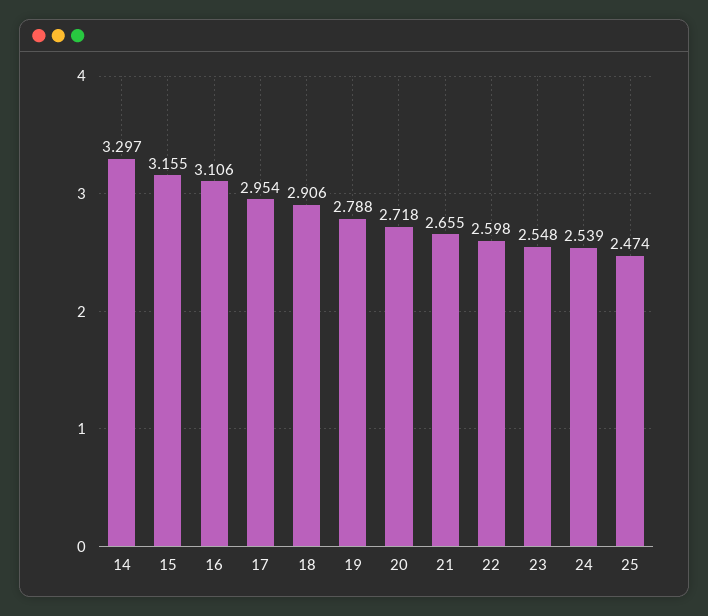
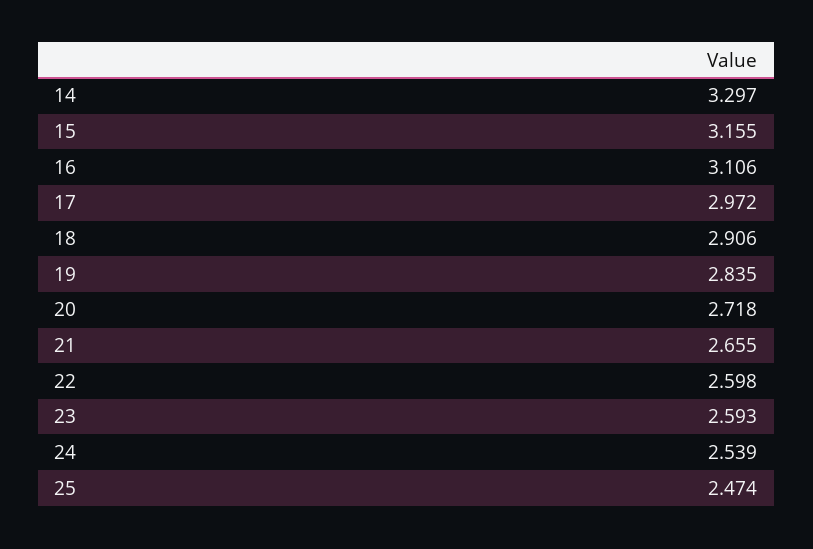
17: 2.954 -> 2.972
19: 2.788 -> 2.835
23: 2.548 -> 2.593

